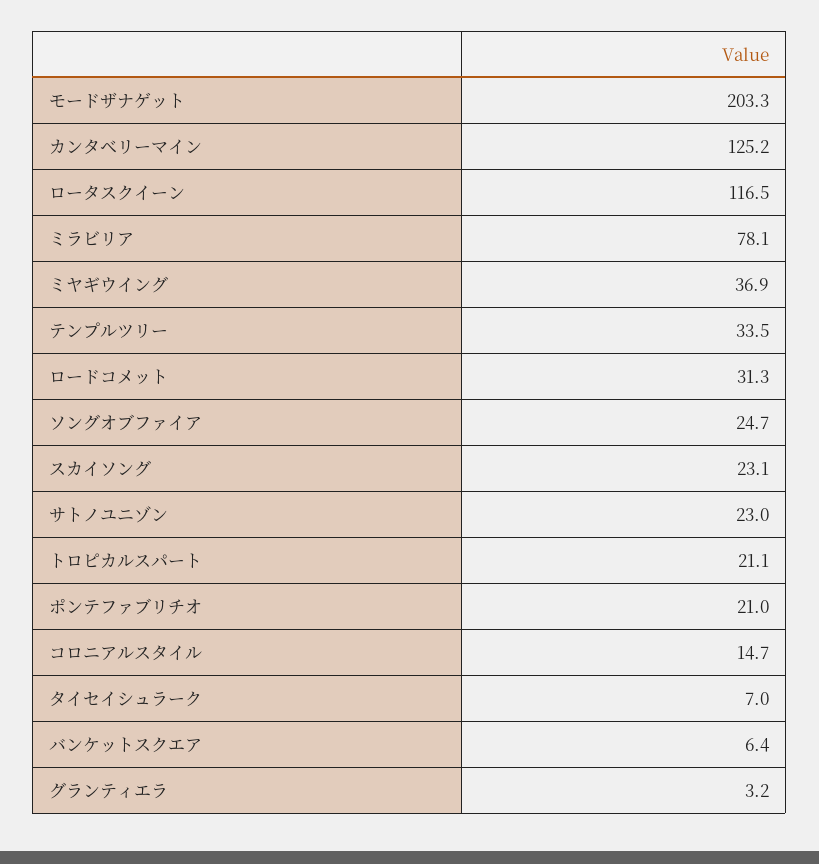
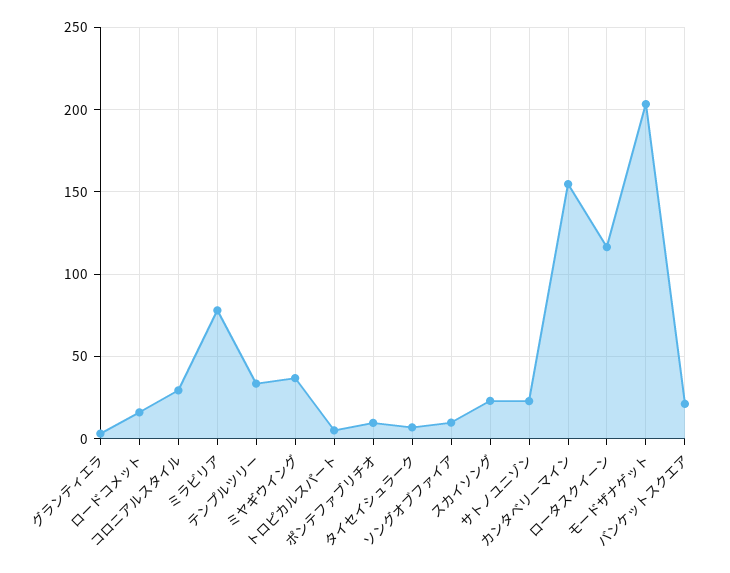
カンタベリーマイン: 125.2 -> 155
ロードコメット: 31.3 -> 15
ソングオブファイア: 24.7 -> 10
トロピカルスパート: 21.1 -> 5
ポンテファブリチオ: 21 -> 10
コロニアルスタイル: 14.7 -> 30
バンケットスクエア: 6.4 -> 20

